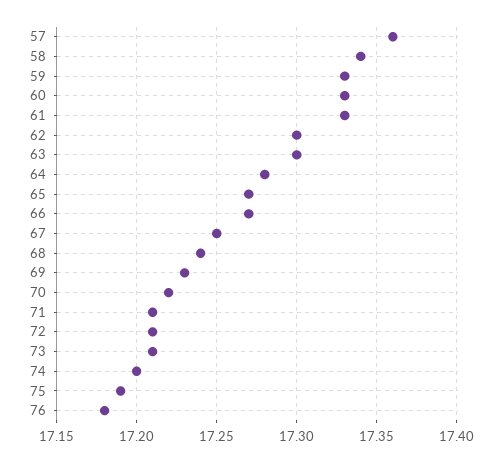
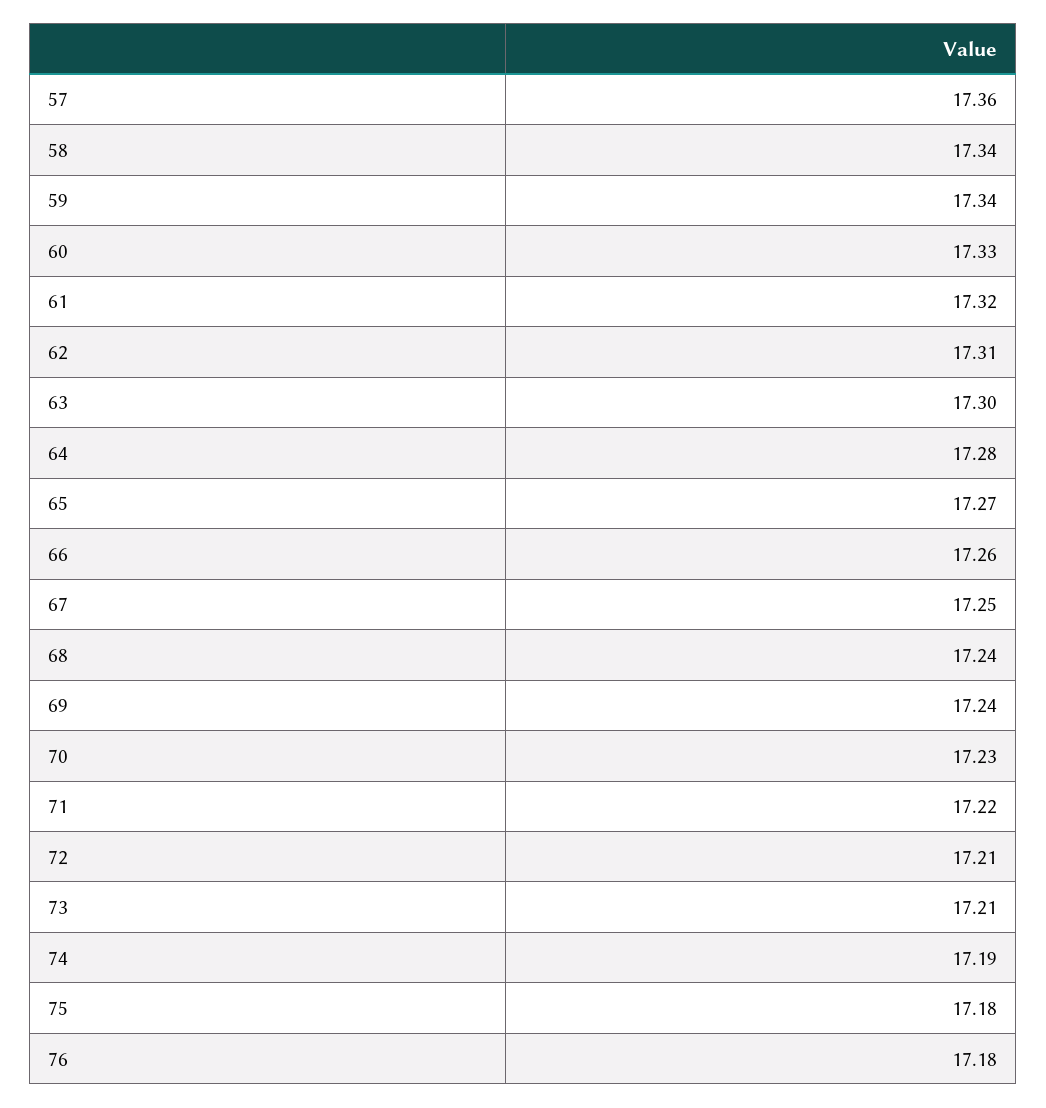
59: 17.33 -> 17.34
61: 17.33 -> 17.32
62: 17.3 -> 17.31
66: 17.27 -> 17.26
69: 17.23 -> 17.24
70: 17.22 -> 17.23
71: 17.21 -> 17.22
74: 17.2 -> 17.19
75: 17.19 -> 17.18

